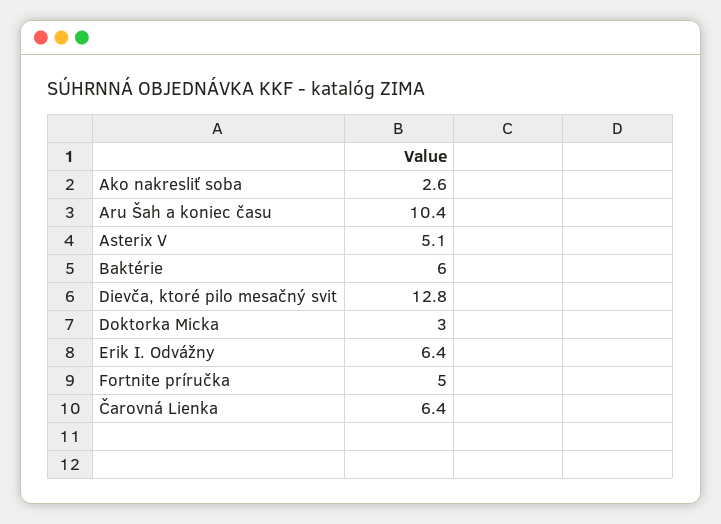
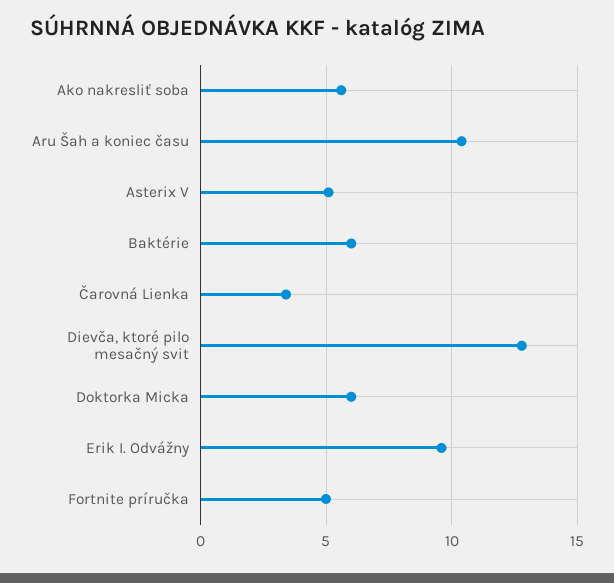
Ako nakresliť soba: 2.6 -> 5.5
Doktorka Micka: 3 -> 6
Erik I. Odvážny: 6.4 -> 9.5
Čarovná Lienka: 6.4 -> 3.5

